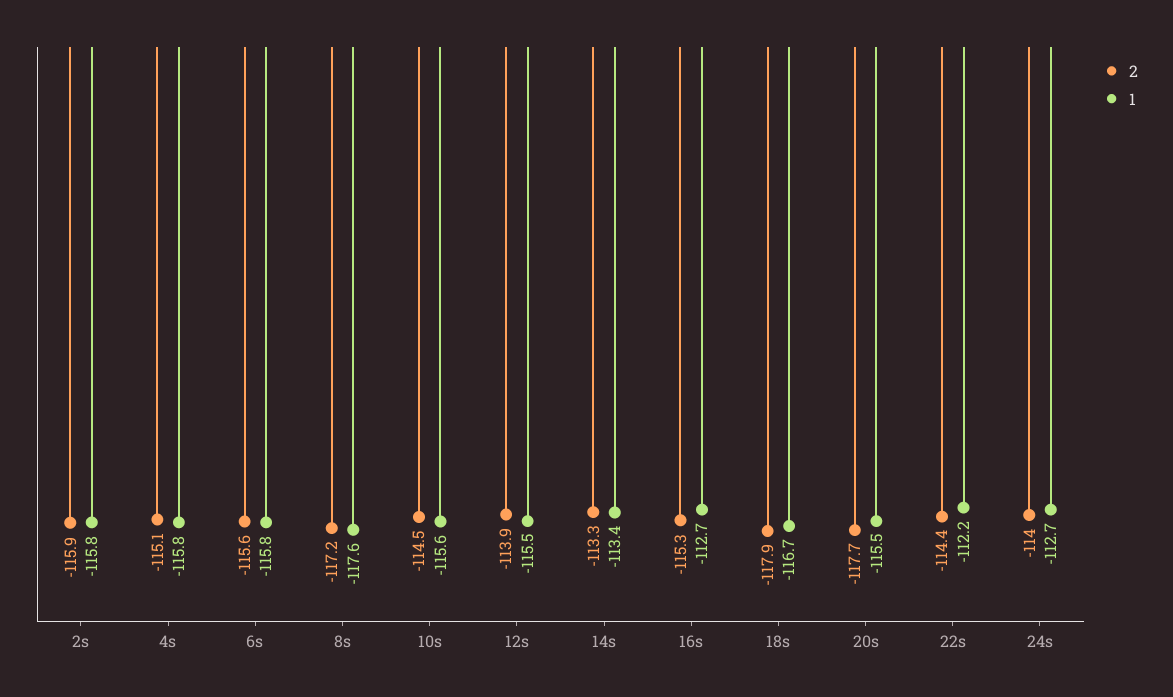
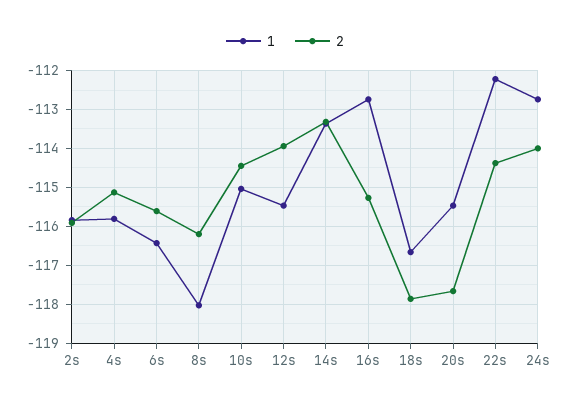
1, 6s: -115.8 -> -116.4
2, 8s: -117.2 -> -116.2
1, 8s: -117.6 -> -118
1, 10s: -115.6 -> -115

